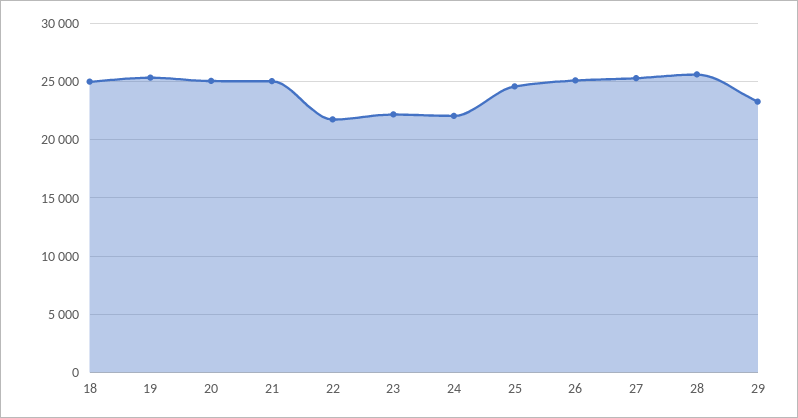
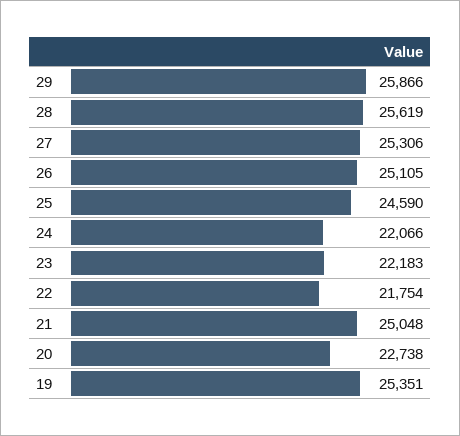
18: 25000 -> none
20: 25000 -> 22738
29: 23000 -> 25866

